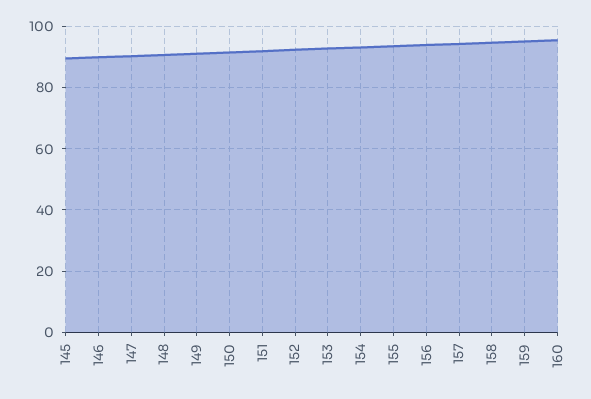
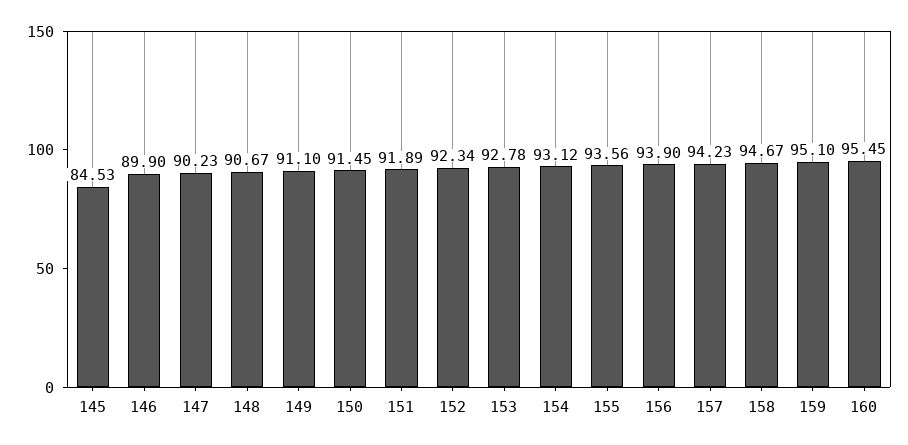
145: 90 -> 84.53

